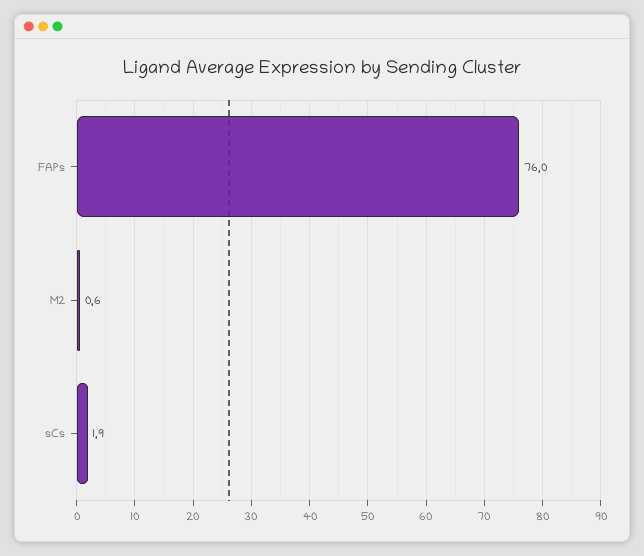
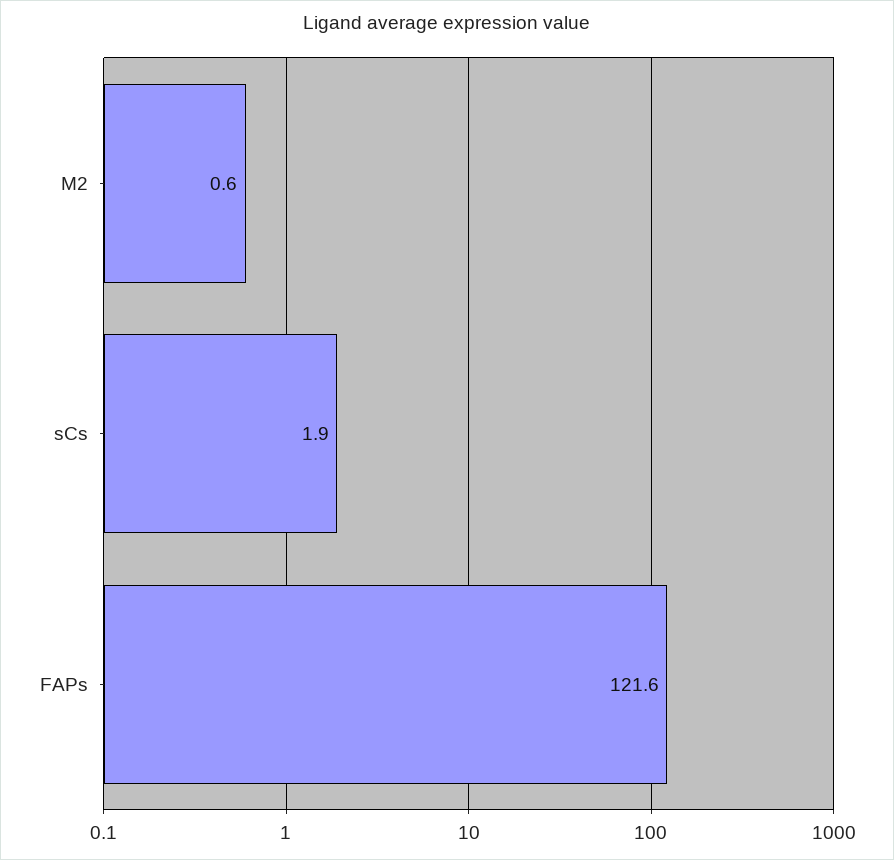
FAPs: 76 -> 121.6

